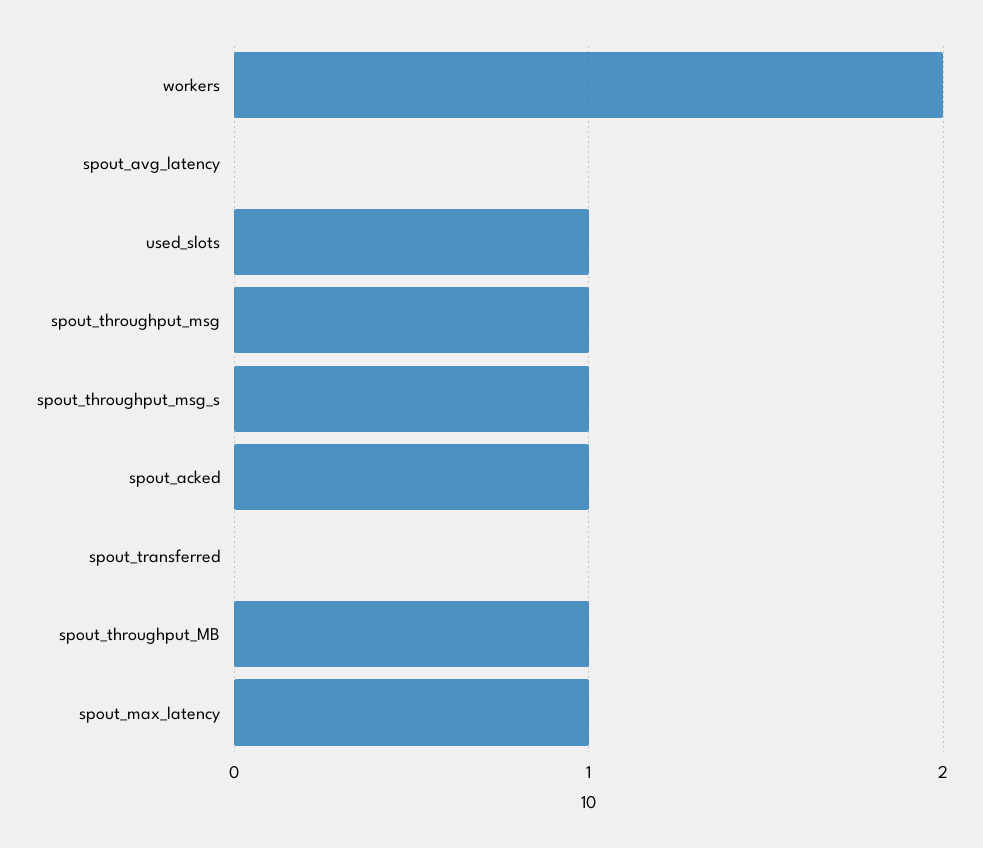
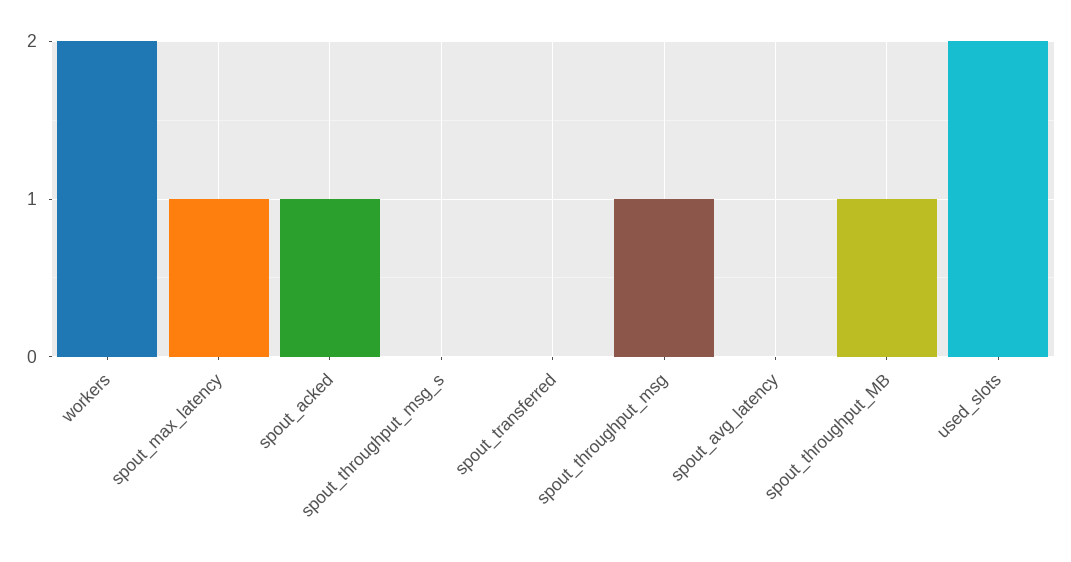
used_slots: 1 -> 2
spout_throughput_msg_s: 1 -> 0

